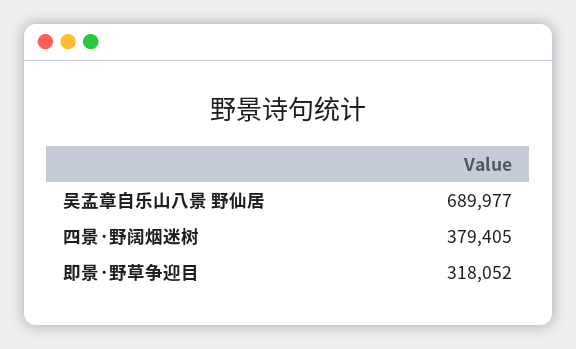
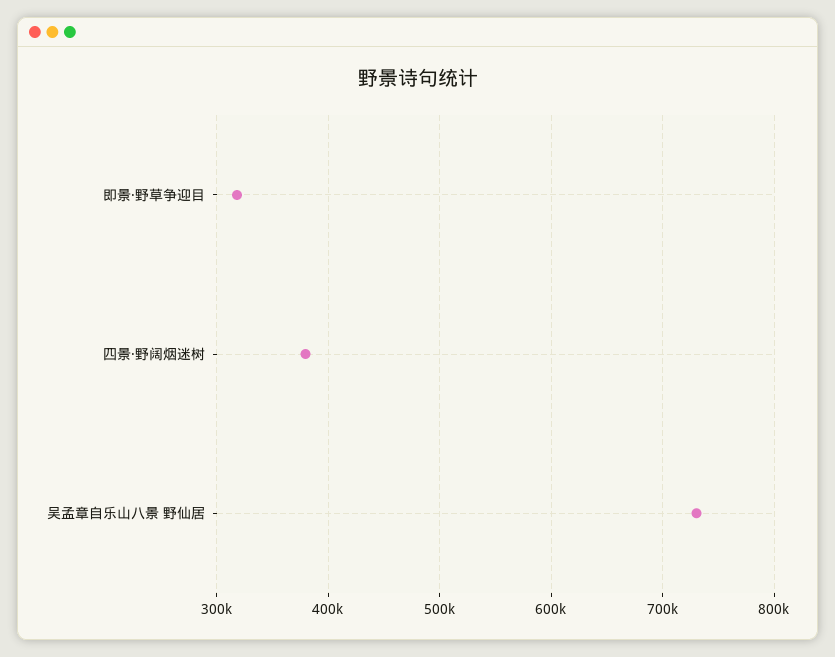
吴孟章自乐山八景 野仙居: 689977 -> 730000

